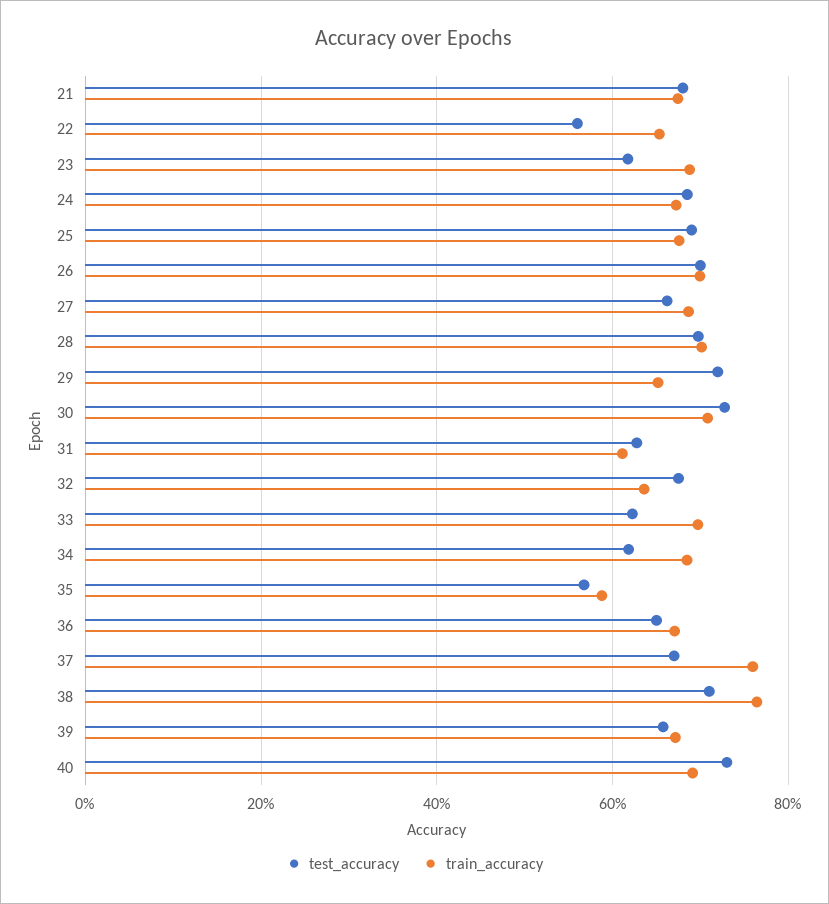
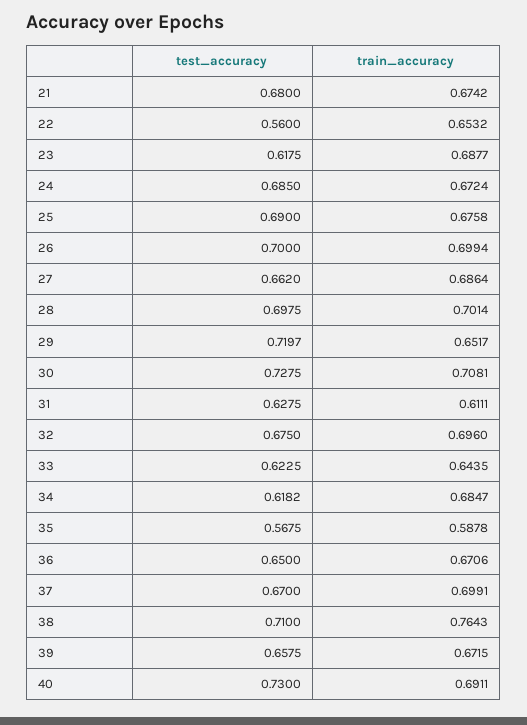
train_accuracy, 32: 0.64 -> 0.696
train_accuracy, 33: 0.7 -> 0.6435
train_accuracy, 37: 0.76 -> 0.6991

